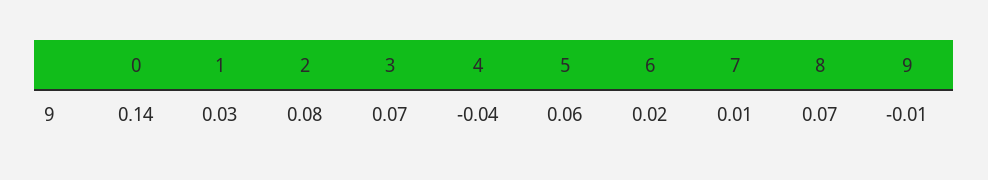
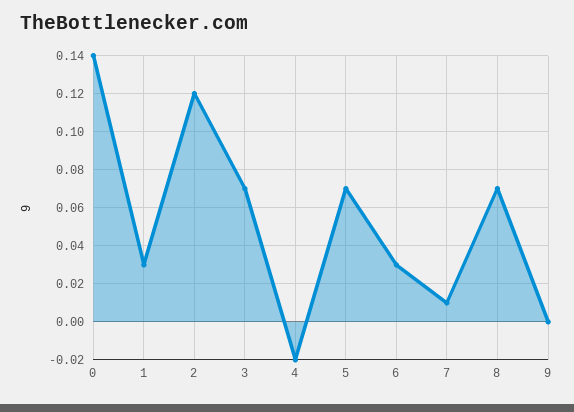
2: 0.08 -> 0.12
4: -0.04 -> -0.02
5: 0.06 -> 0.07
6: 0.02 -> 0.03
9: -0.01 -> 0

